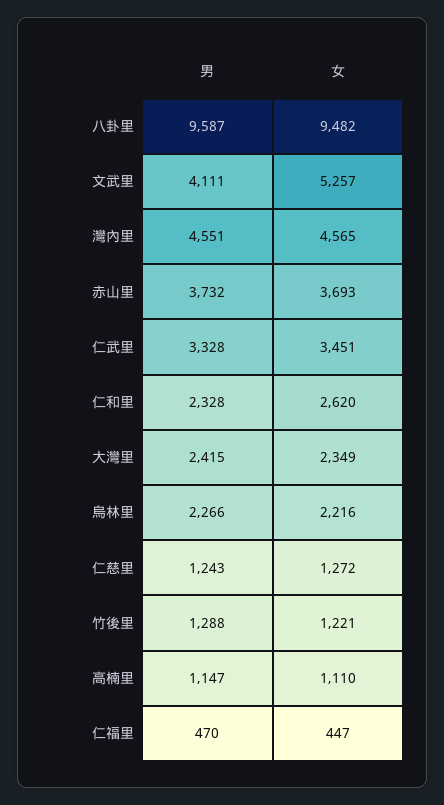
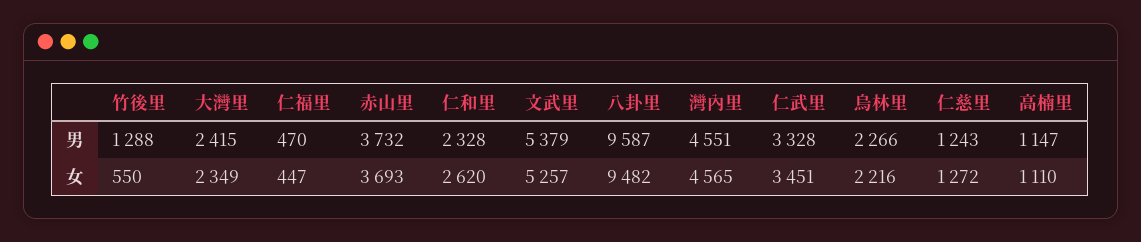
男, 文武里: 4111 -> 5379
女, 竹後里: 1221 -> 550

